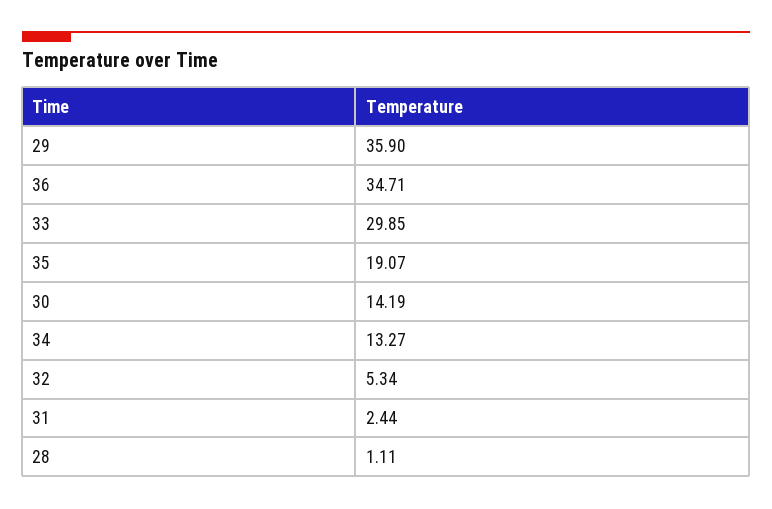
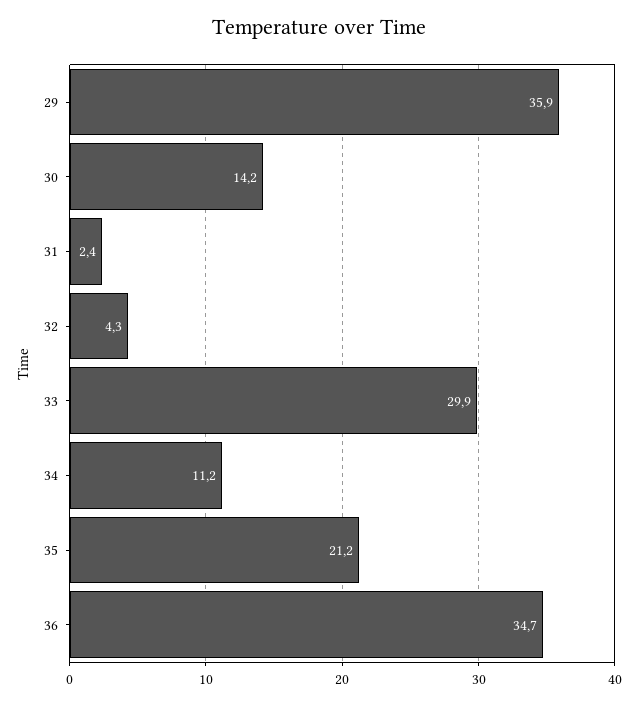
35: 19.07 -> 21.2
34: 13.27 -> 11.2
32: 5.34 -> 4.3
28: 1.11 -> none

